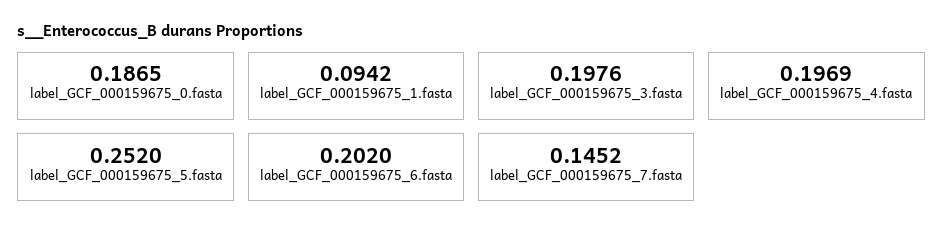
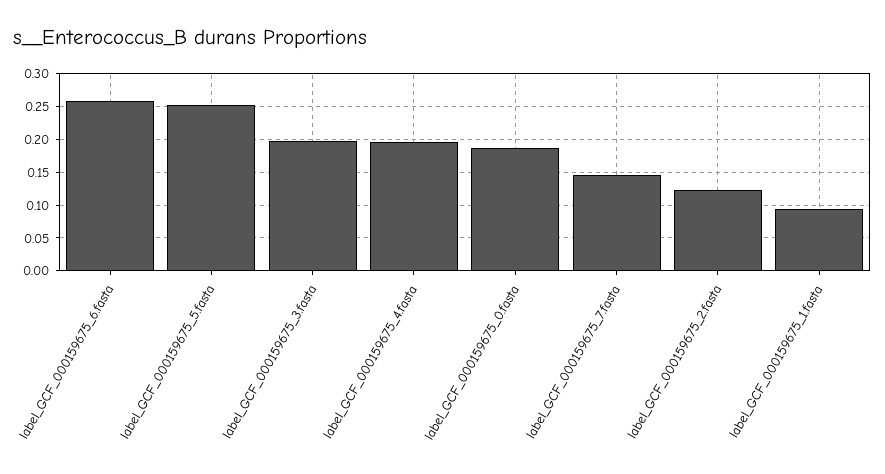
label_GCF_000159675_6.fasta: 0.202 -> 0.26
label_GCF_000159675_2.fasta: none -> 0.12

